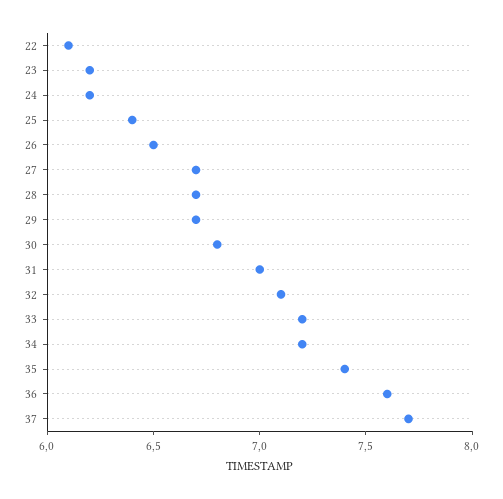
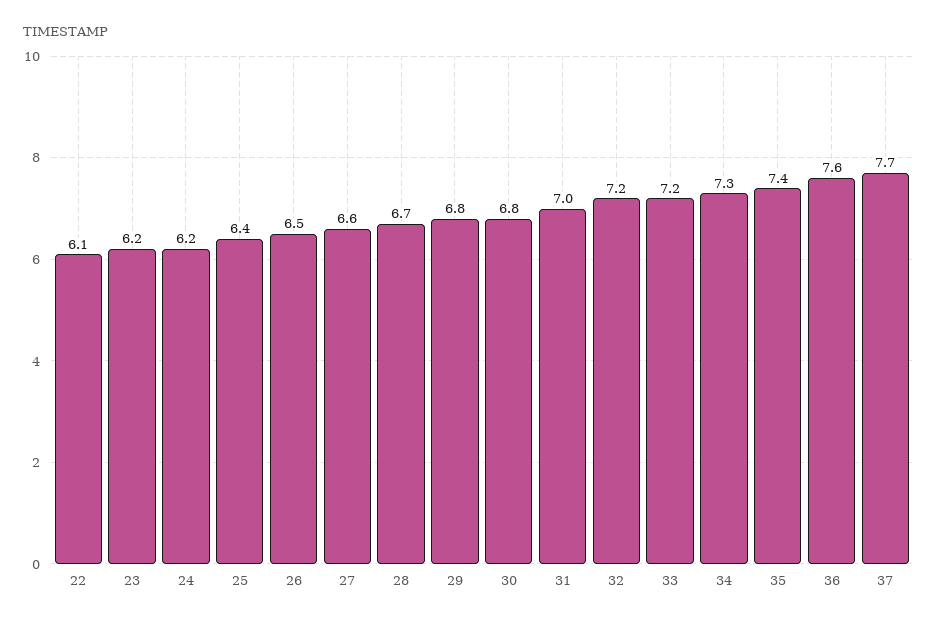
27: 6.7 -> 6.6
29: 6.7 -> 6.8
32: 7.1 -> 7.2
34: 7.2 -> 7.3

